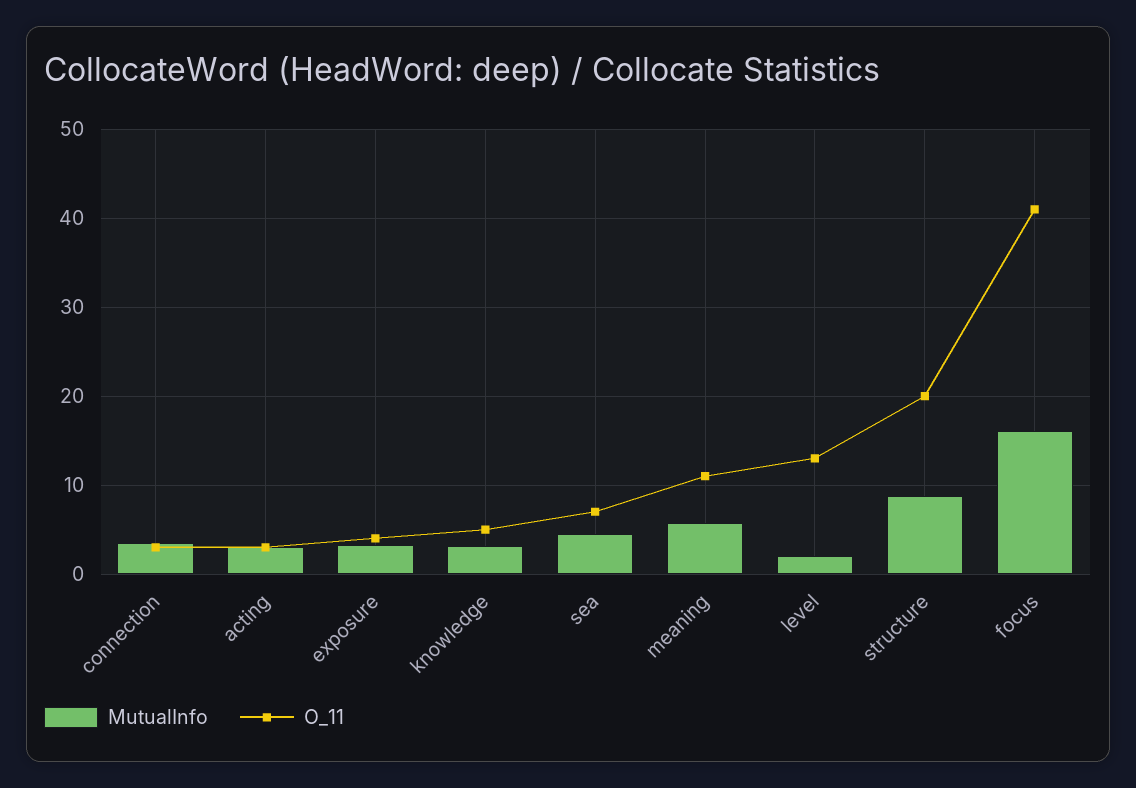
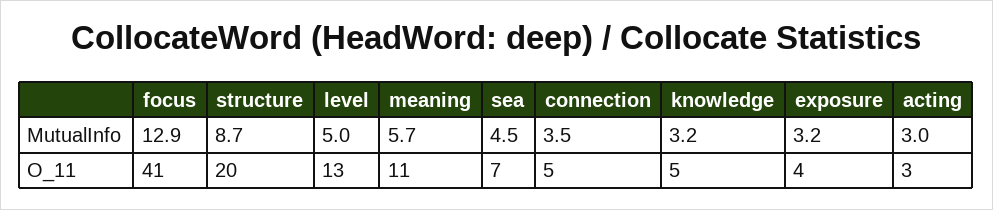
O_11, connection: 3 -> 5
MutualInfo, level: 2 -> 5
MutualInfo, focus: 16 -> 12.9

